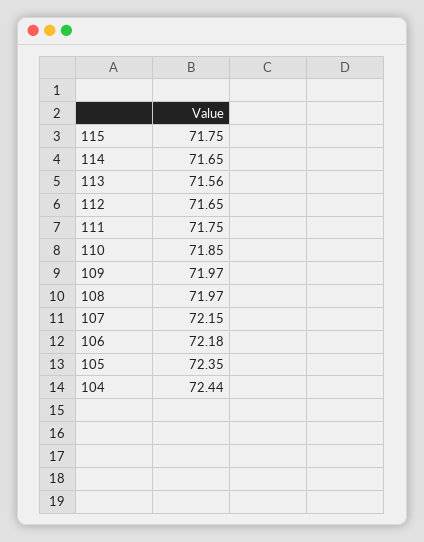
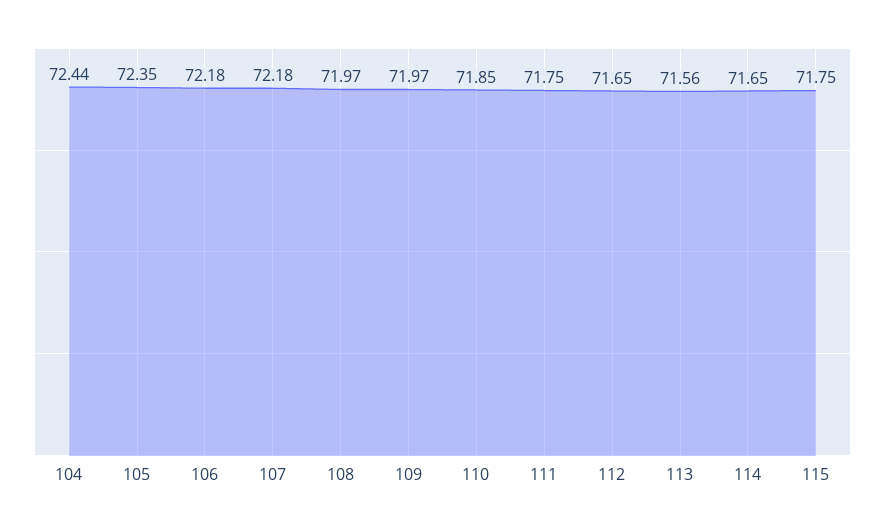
107: 72.15 -> 72.18

